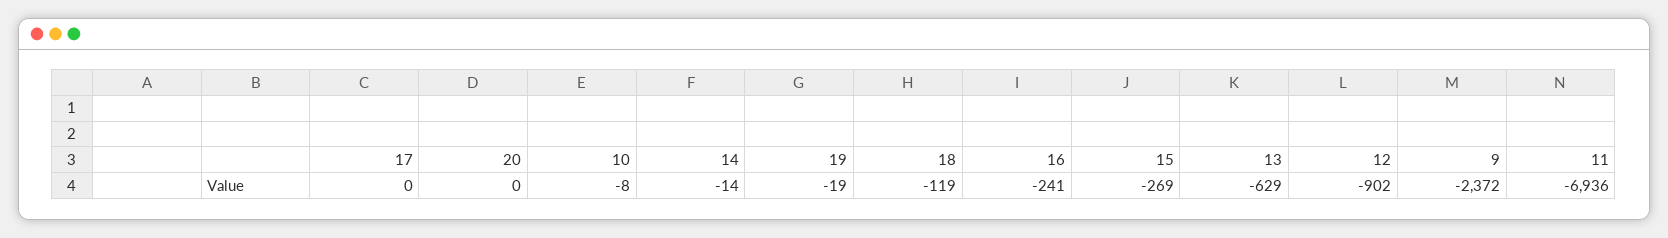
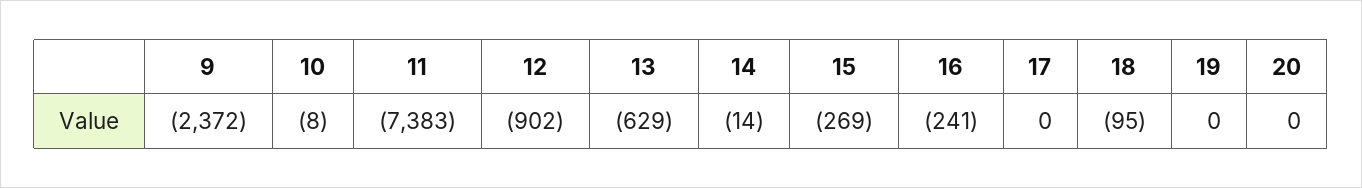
19: -19 -> 0
18: -119 -> -95
11: -6936 -> -7383

